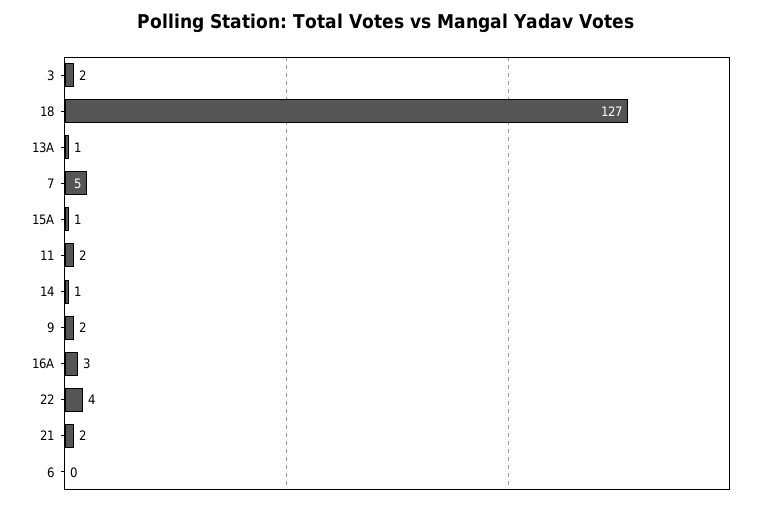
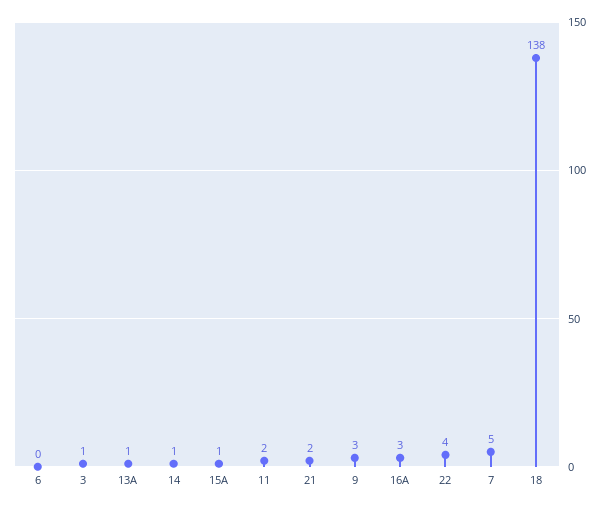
3: 2 -> 1
18: 127 -> 138
9: 2 -> 3

